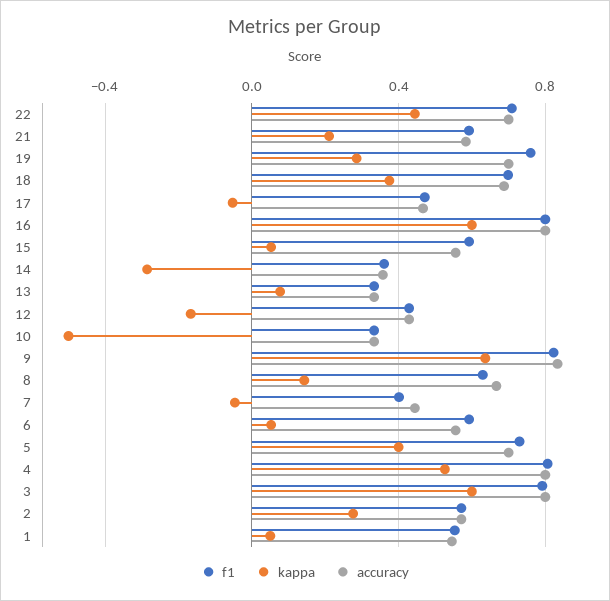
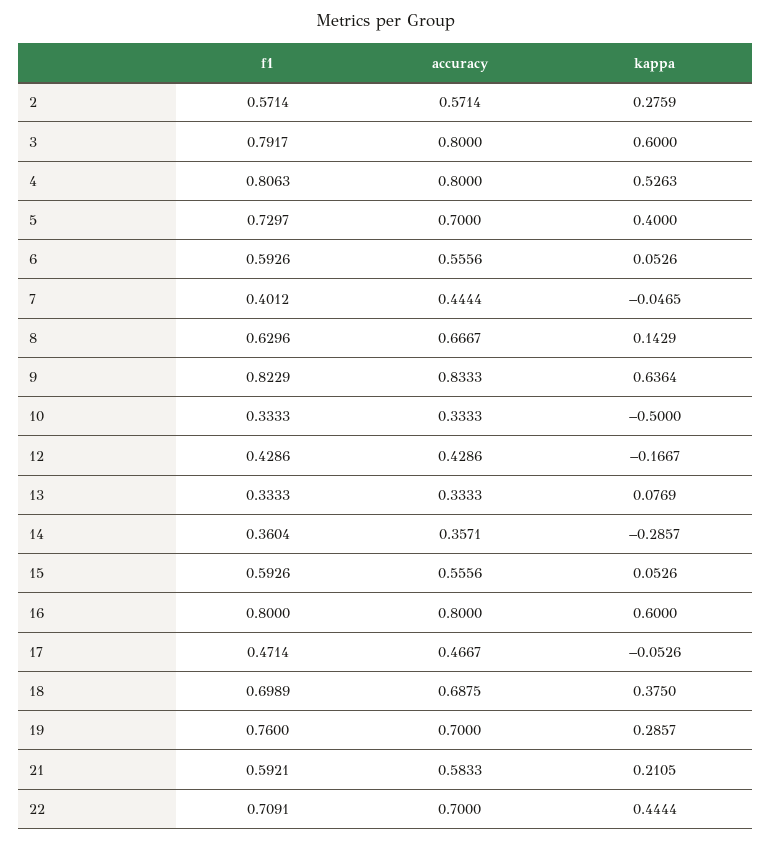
f1, 1: 0.55 -> none
kappa, 1: 0.05 -> none
accuracy, 1: 0.55 -> none

